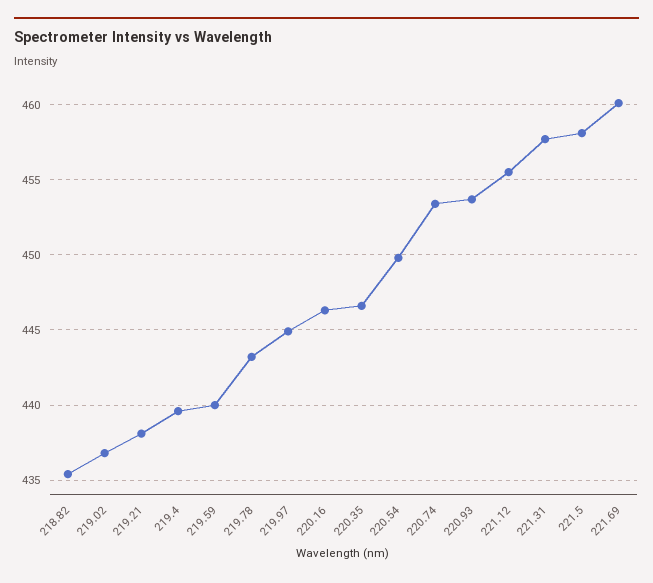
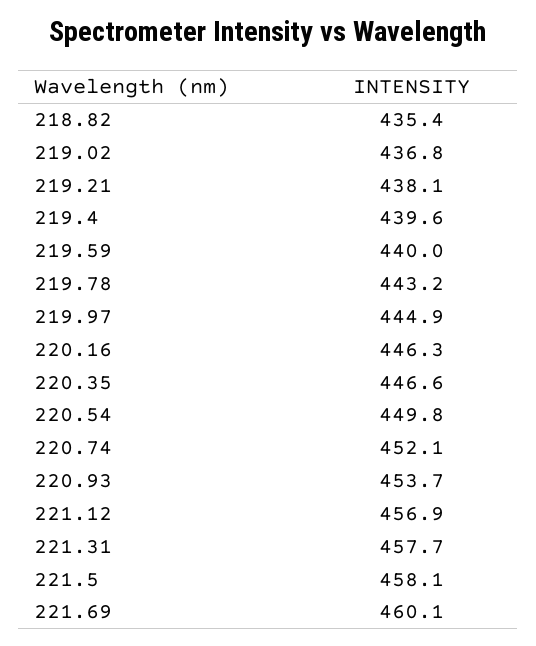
220.74: 453.5 -> 452.1
221.12: 455.5 -> 456.9

